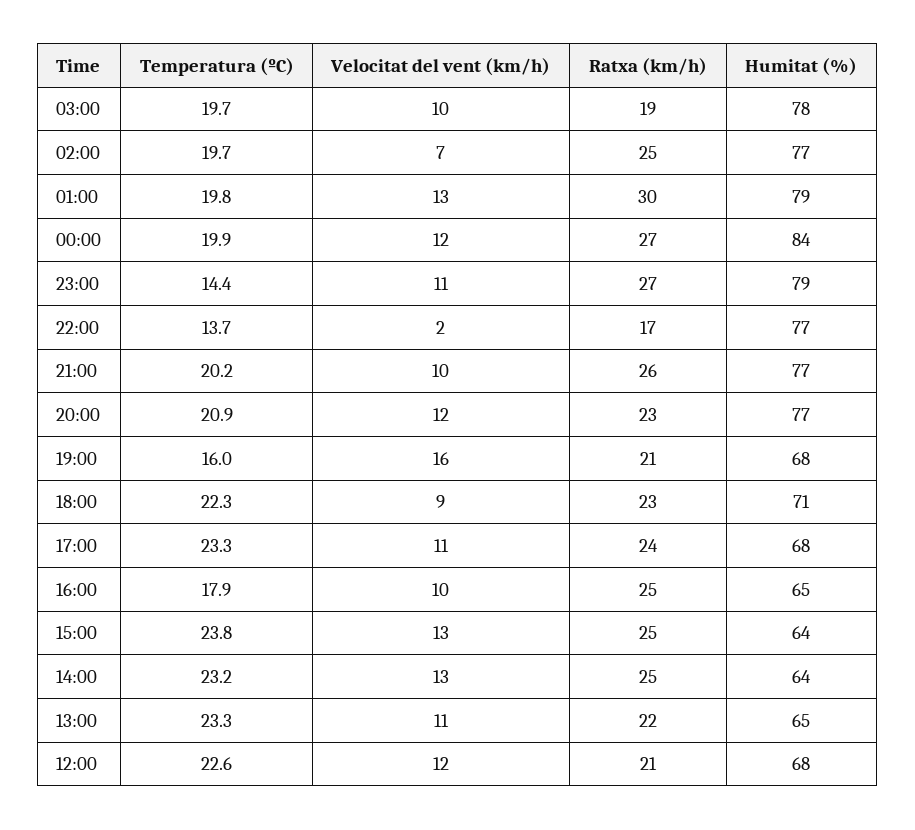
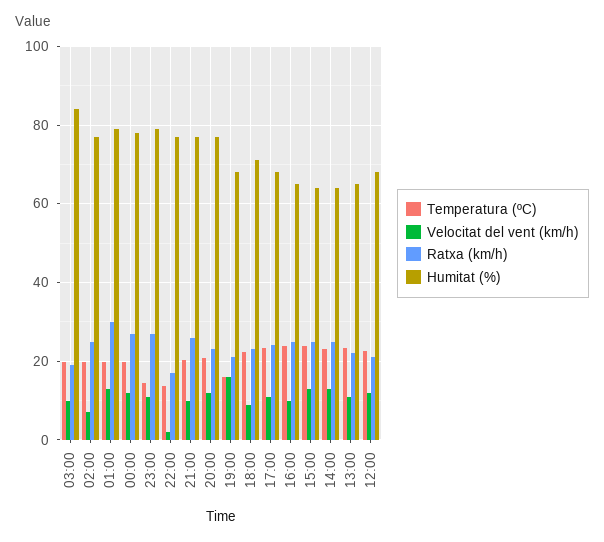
Humitat (%), 03:00: 78 -> 84
Humitat (%), 00:00: 84 -> 78
Temperatura (ºC), 16:00: 17.9 -> 24

